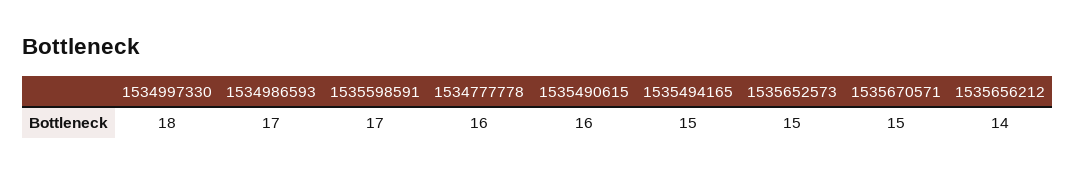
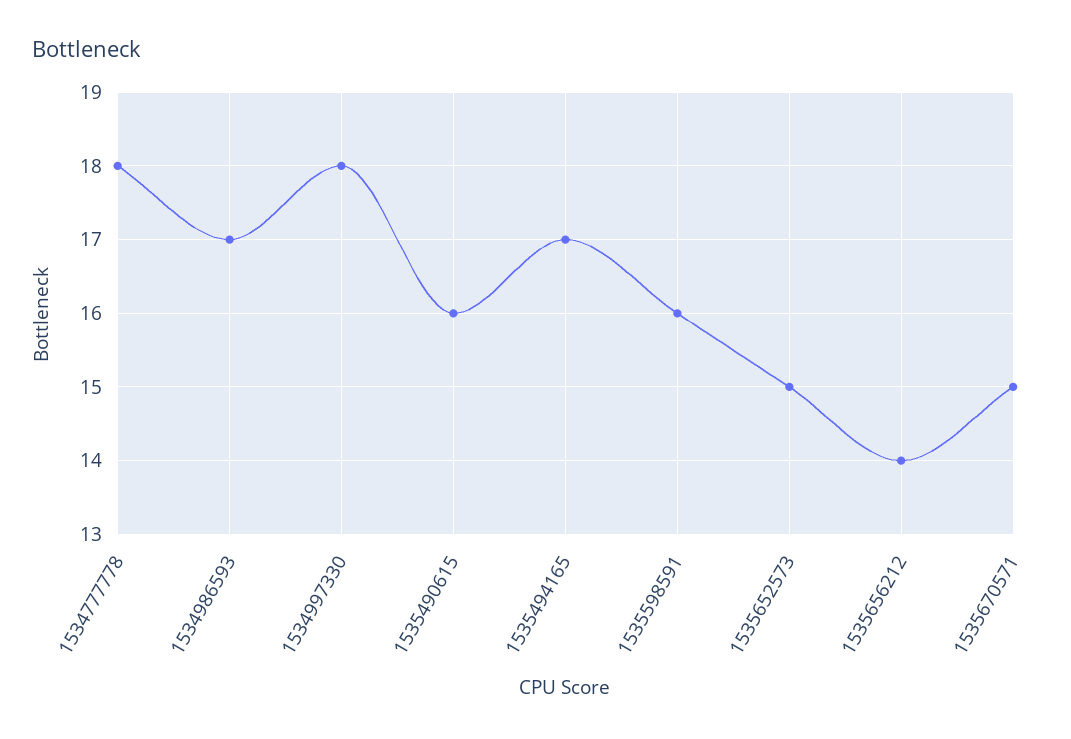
1535598591: 17 -> 16
1534777778: 16 -> 18
1535494165: 15 -> 17

